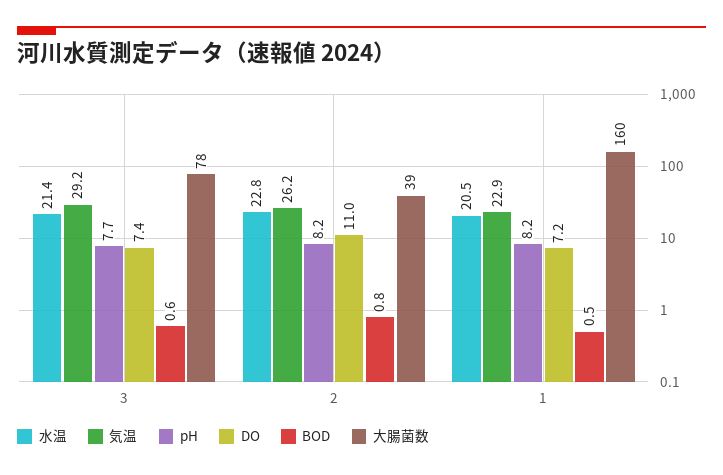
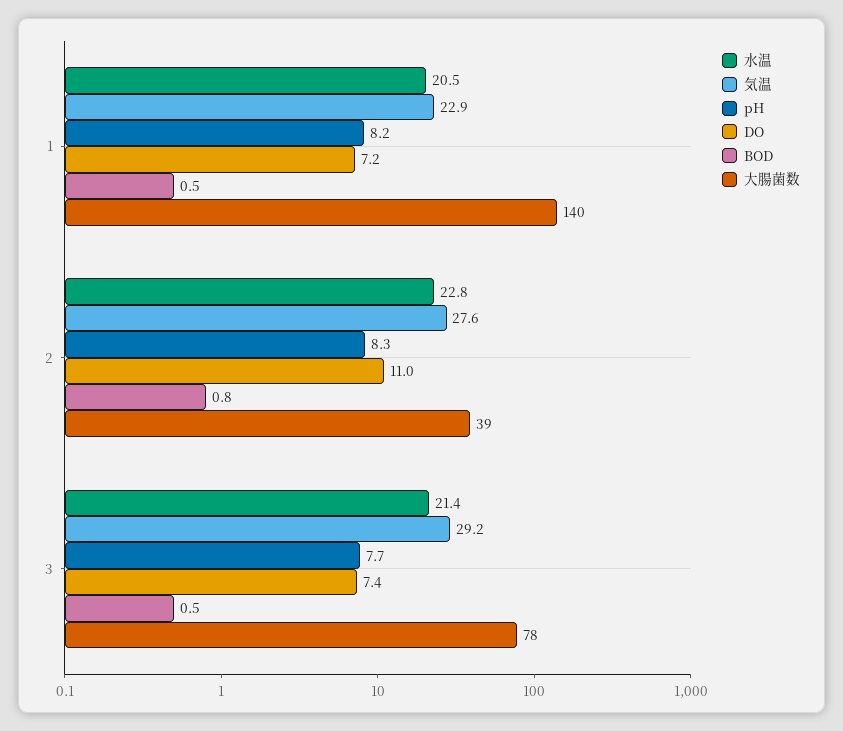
BOD, 3: 0.6 -> 0.5
気温, 2: 26.2 -> 27.6
pH, 2: 8.2 -> 8.3
大腸菌数, 1: 160 -> 140

